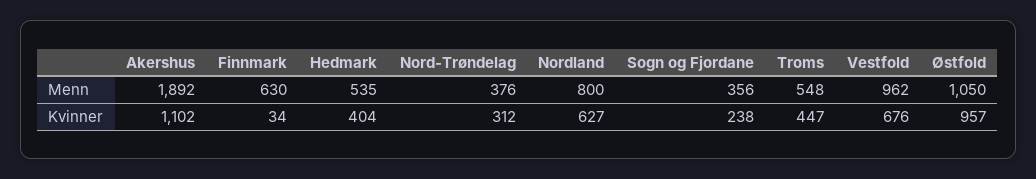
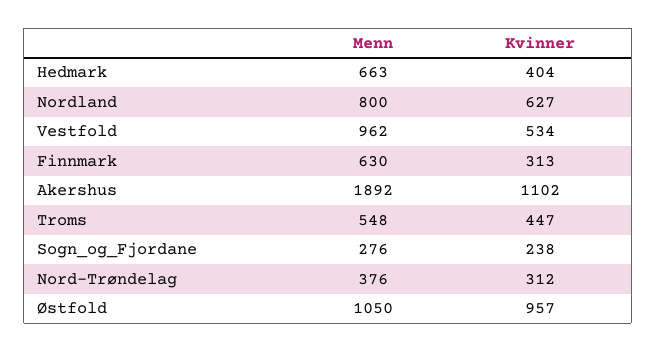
Hedmark, Menn: 535 -> 663
Sogn og Fjordane, Menn: 356 -> 276
Finnmark, Kvinner: 34 -> 313
Vestfold, Kvinner: 676 -> 534

